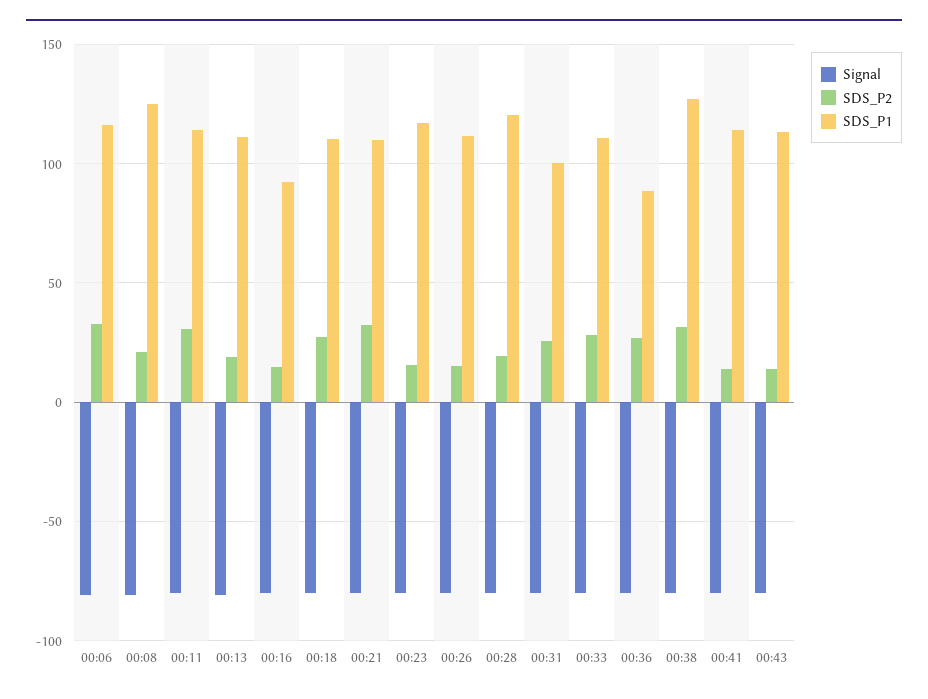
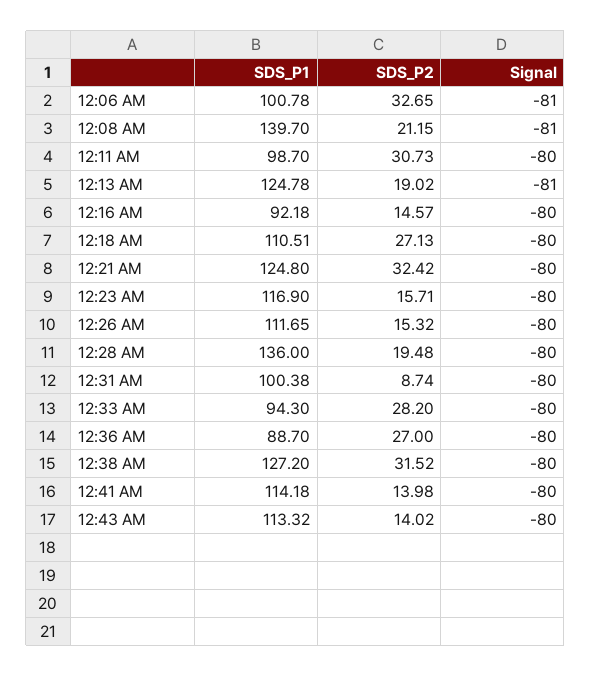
SDS_P1, 00:06: 115 -> 100.78
SDS_P1, 00:08: 125 -> 139.7
SDS_P1, 00:11: 115 -> 98.7
SDS_P1, 00:13: 110 -> 124.78
SDS_P1, 00:21: 110 -> 124.8
SDS_P1, 00:28: 120 -> 136
SDS_P2, 00:31: 25 -> 8.74
SDS_P1, 00:33: 110 -> 94.3

